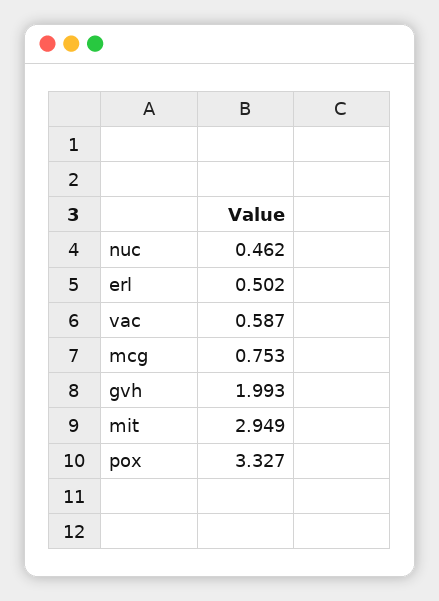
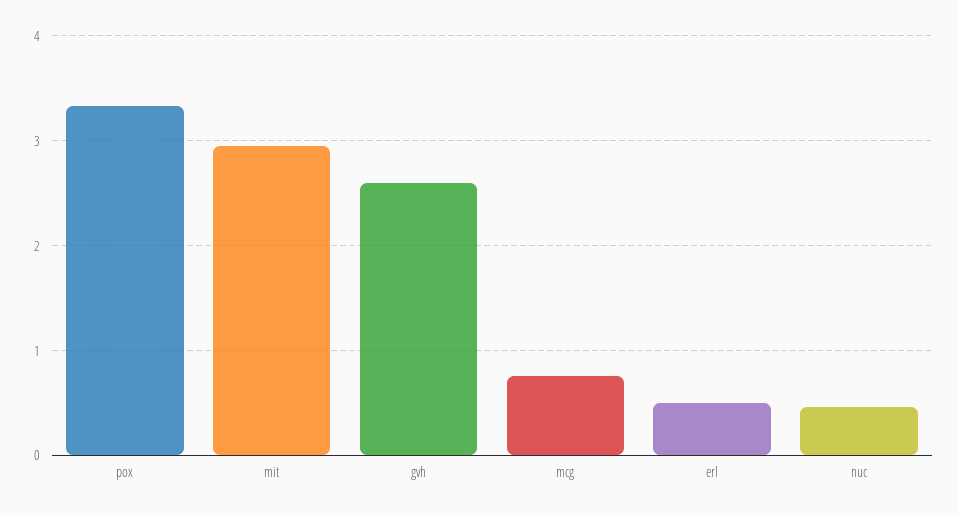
vac: 0.587 -> none
gvh: 1.993 -> 2.6

